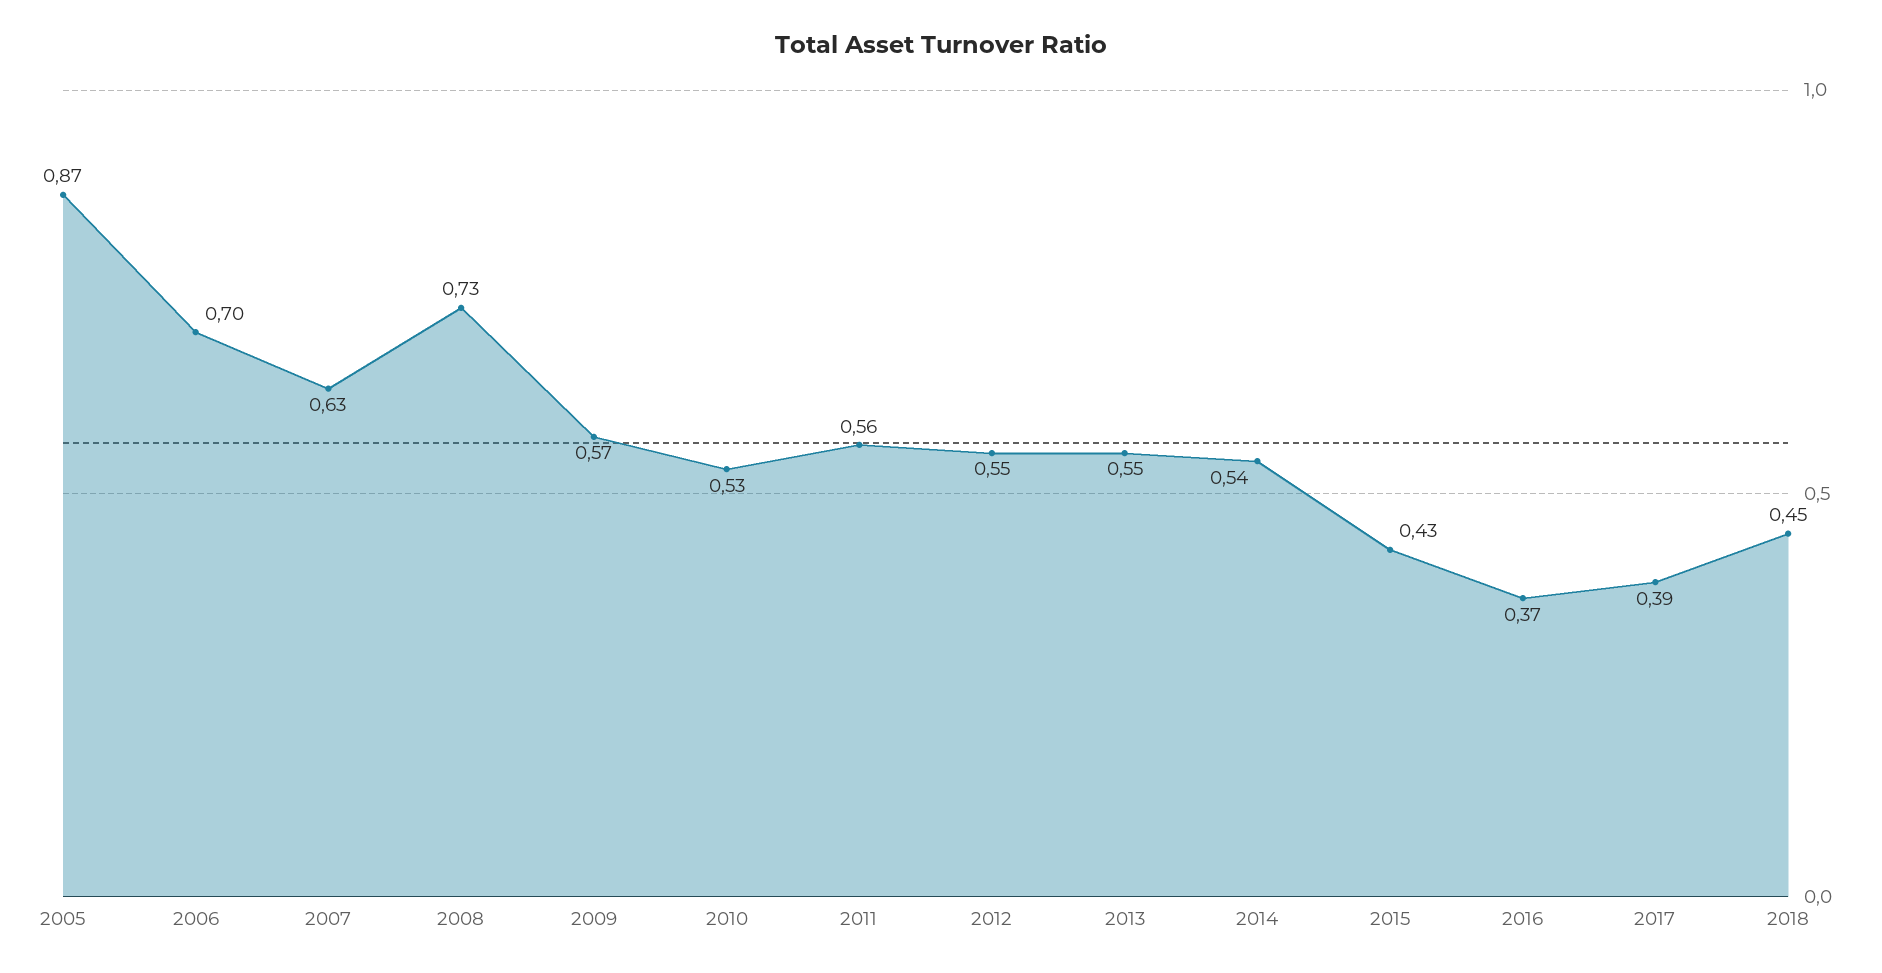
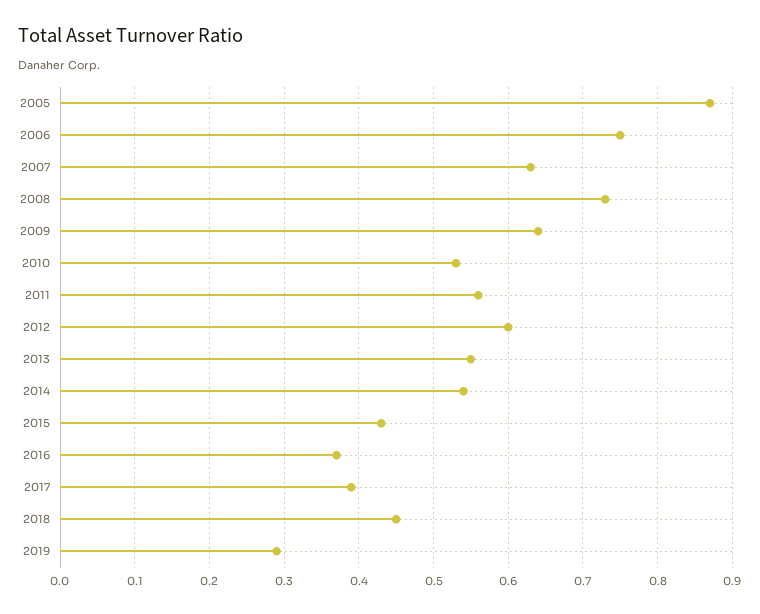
2006: 0.7 -> 0.75
2009: 0.57 -> 0.64
2012: 0.55 -> 0.6
2019: none -> 0.29

